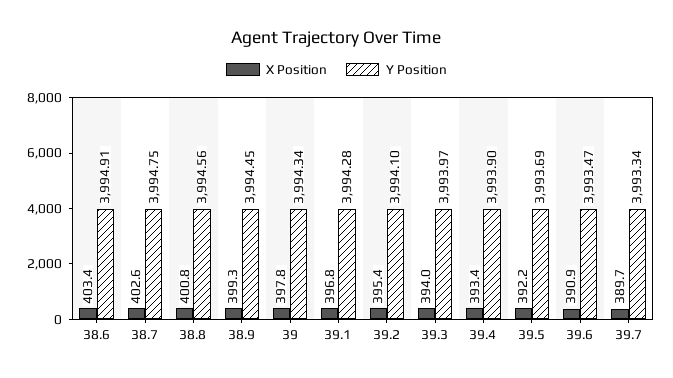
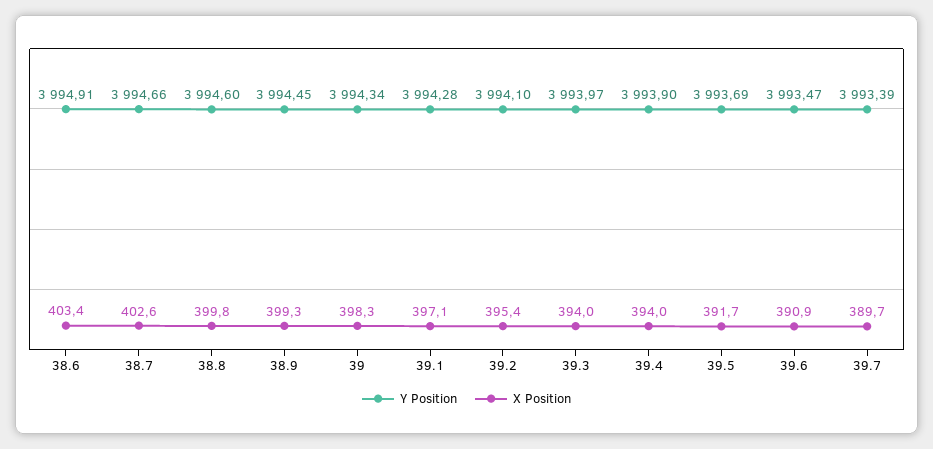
Y Position, 38.7: 3994.75 -> 3994.66
X Position, 38.8: 400.8 -> 399.8
Y Position, 38.8: 3994.56 -> 3994.6
X Position, 39: 397.8 -> 398.3
X Position, 39.1: 396.8 -> 397.1
X Position, 39.4: 393.4 -> 394
X Position, 39.5: 392.2 -> 391.7
Y Position, 39.7: 3993.34 -> 3993.39

